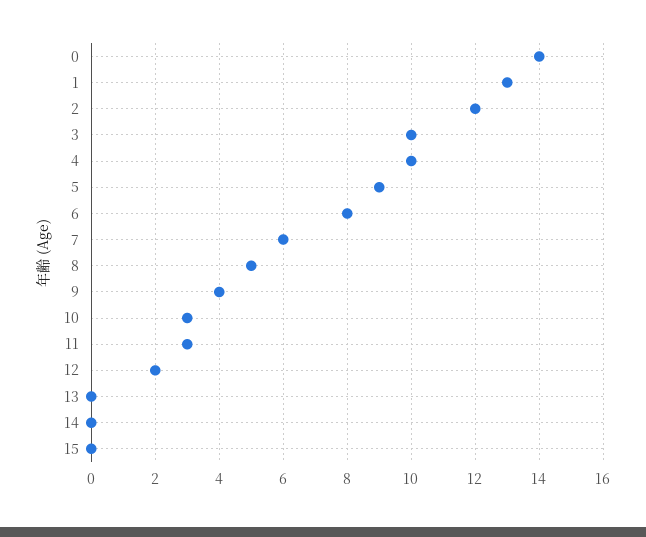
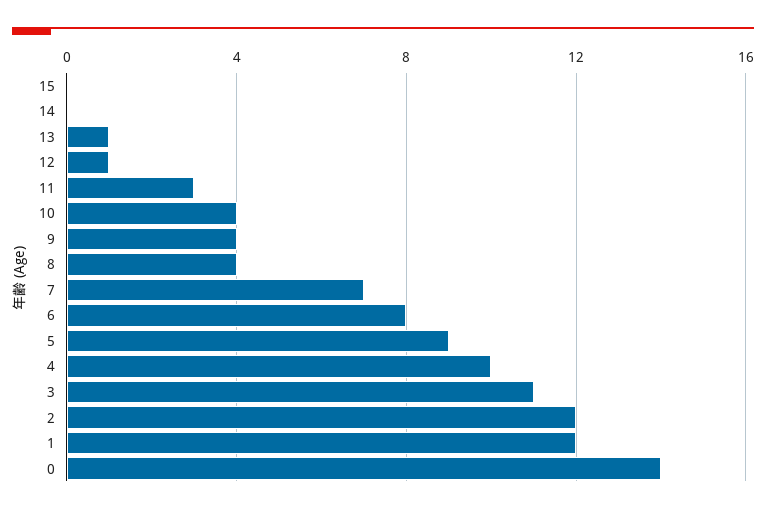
1: 13 -> 12
3: 10 -> 11
7: 6 -> 7
8: 5 -> 4
10: 3 -> 4
12: 2 -> 1
13: 0 -> 1

